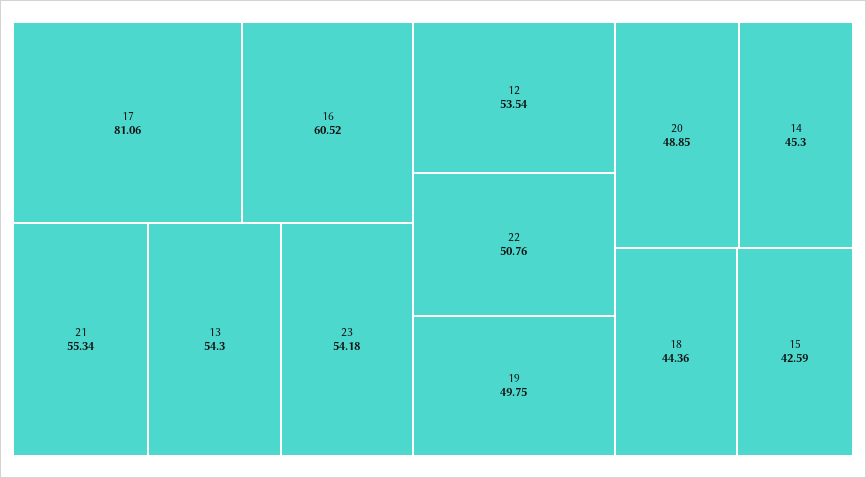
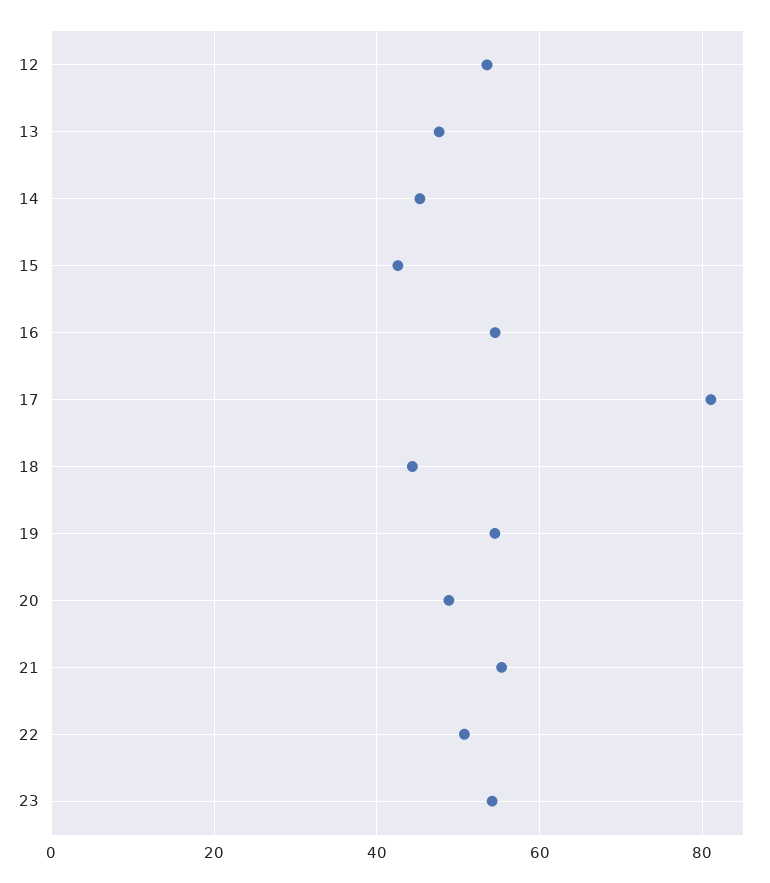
16: 60.52 -> 54
13: 54.3 -> 48
19: 49.75 -> 54

